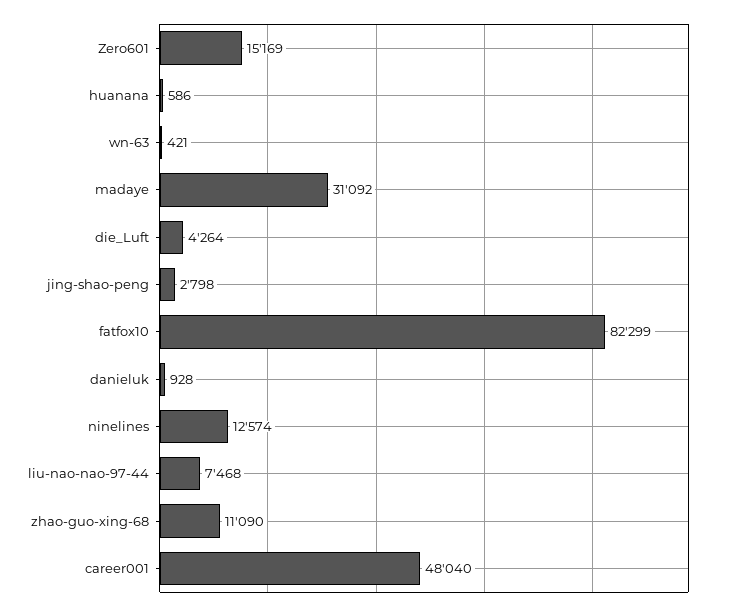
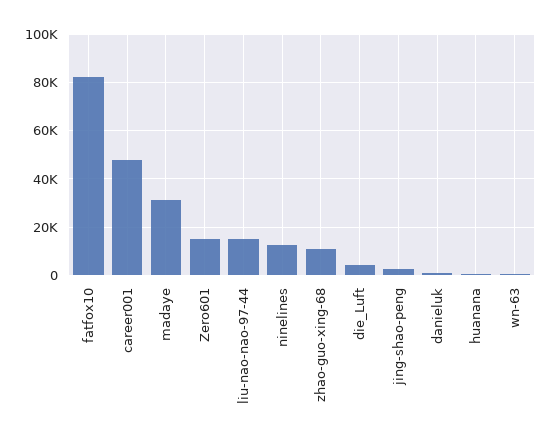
liu-nao-nao-97-44: 7468 -> 15000

